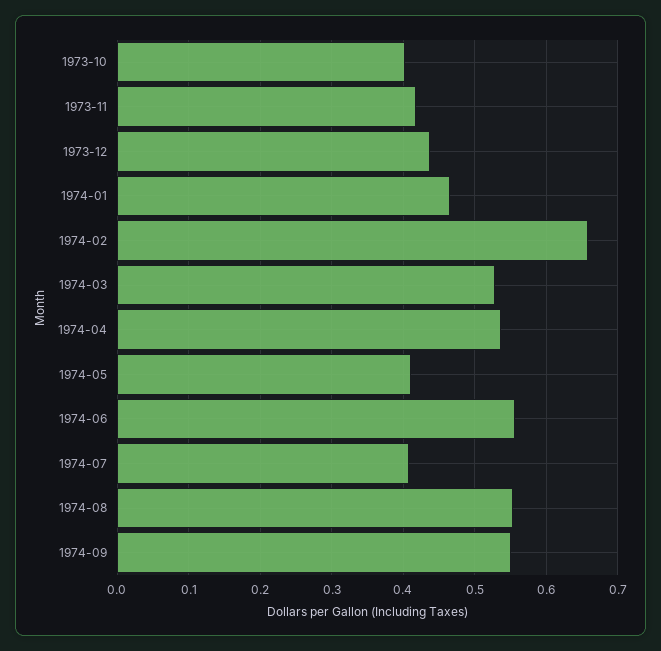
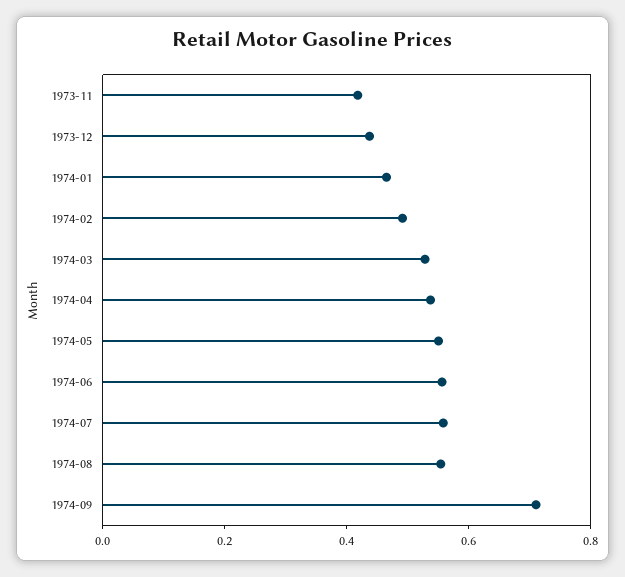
1973-10: 0.4 -> none
1974-02: 0.66 -> 0.5
1974-05: 0.41 -> 0.55
1974-07: 0.41 -> 0.55
1974-09: 0.55 -> 0.7

